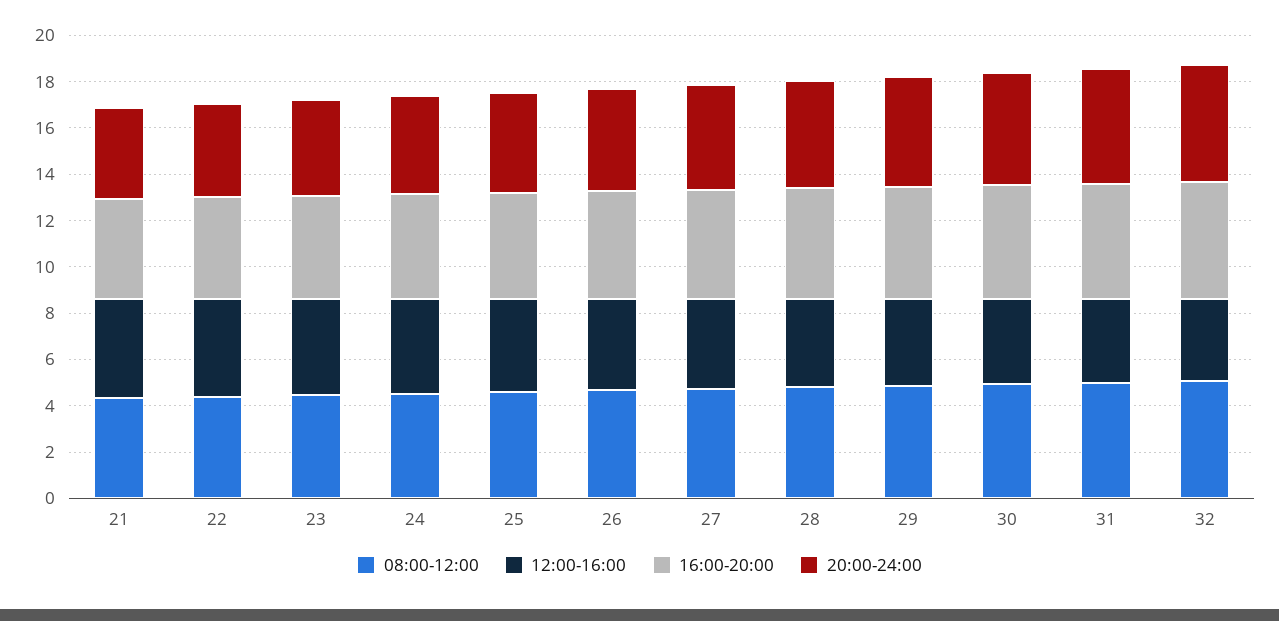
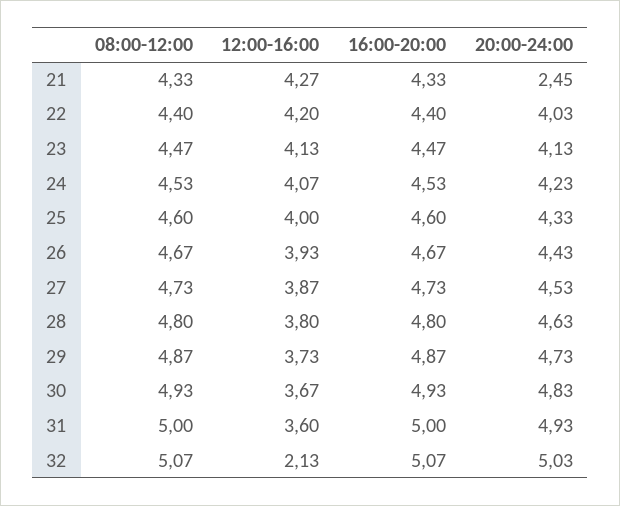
20:00-24:00, 21: 4 -> 2.45
12:00-16:00, 32: 3.5 -> 2.13

